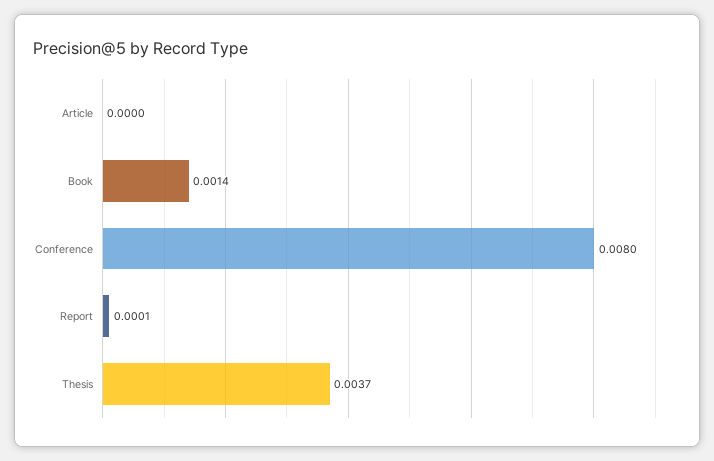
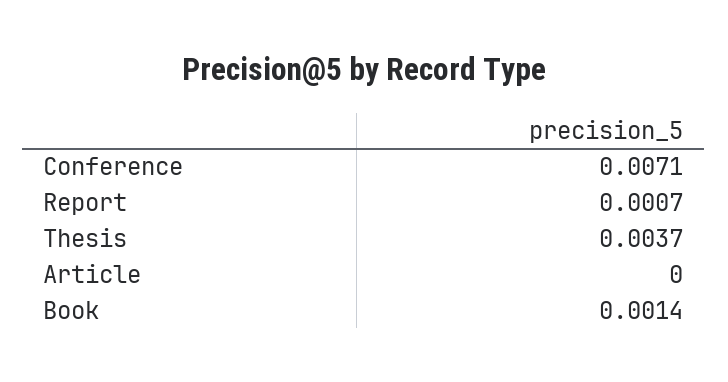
Conference: 0.008 -> 0.0071
Report: 0.0001 -> 0.0007

